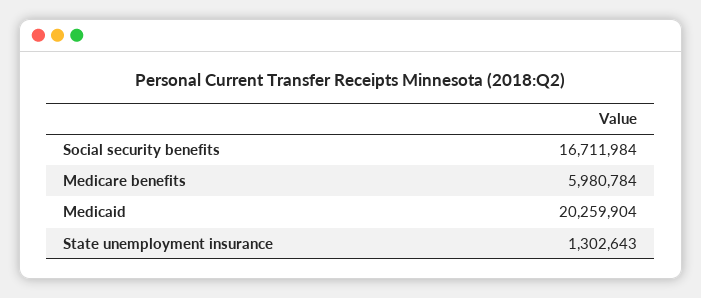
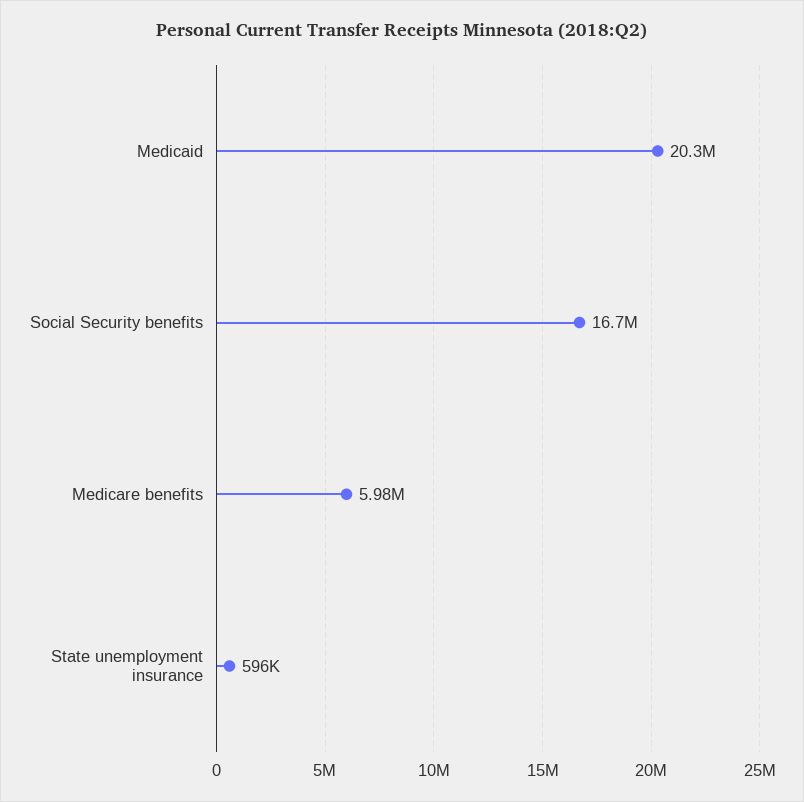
State unemployment insurance: 1302643 -> 596000

